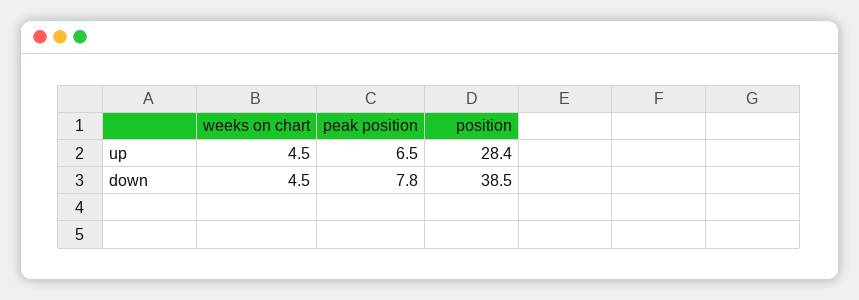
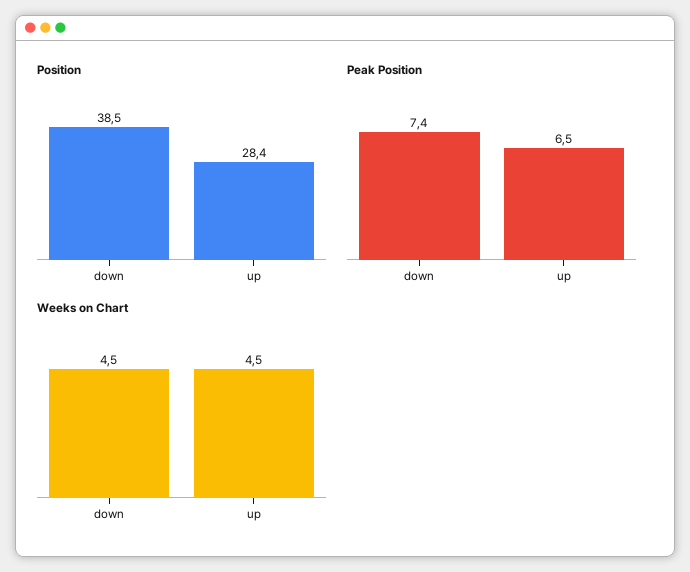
peak position, down: 7.8 -> 7.4

